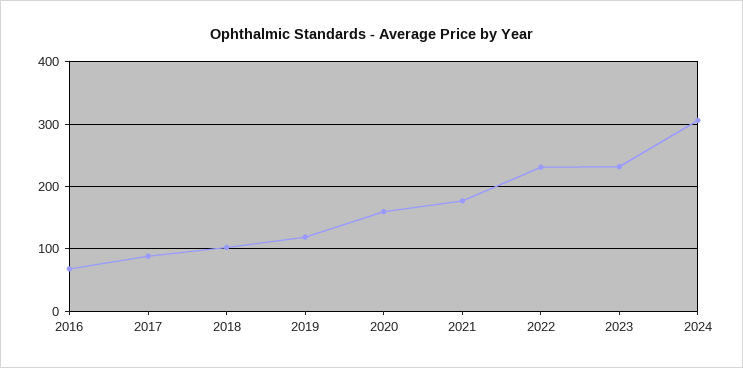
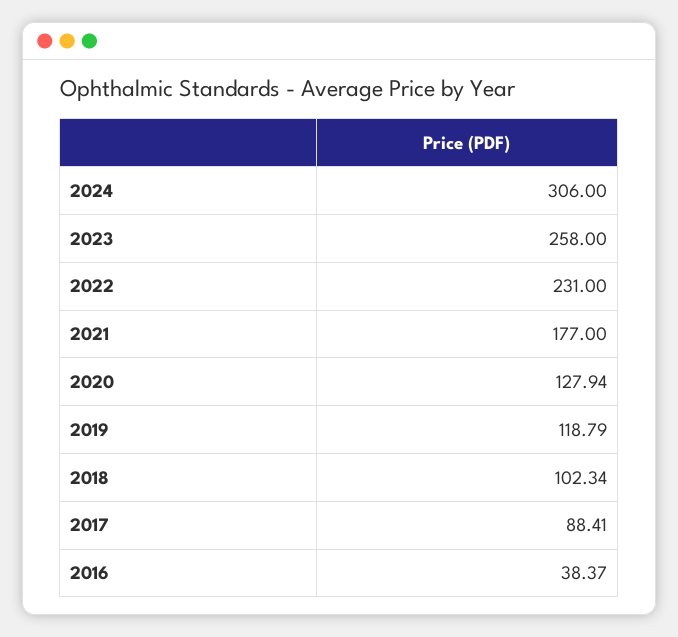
2016: 70 -> 38.37
2020: 160 -> 127.94
2023: 230 -> 258

